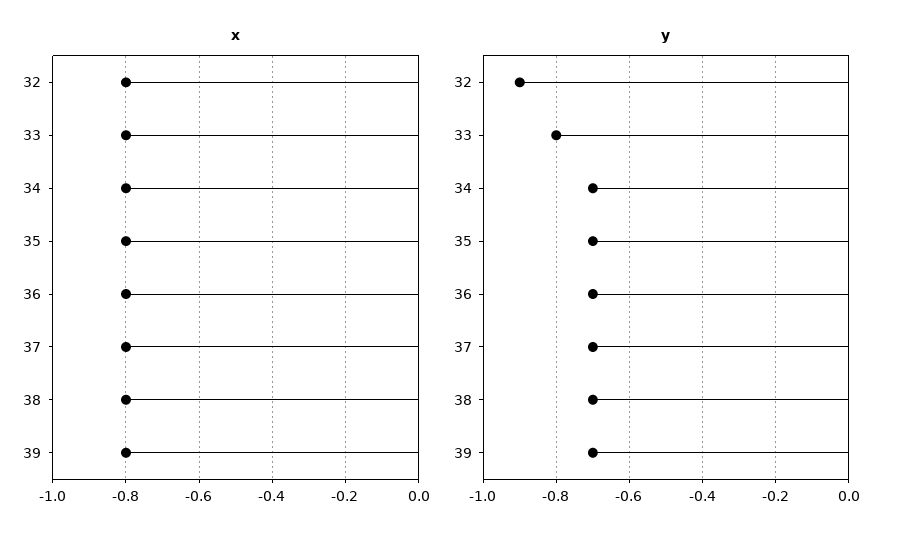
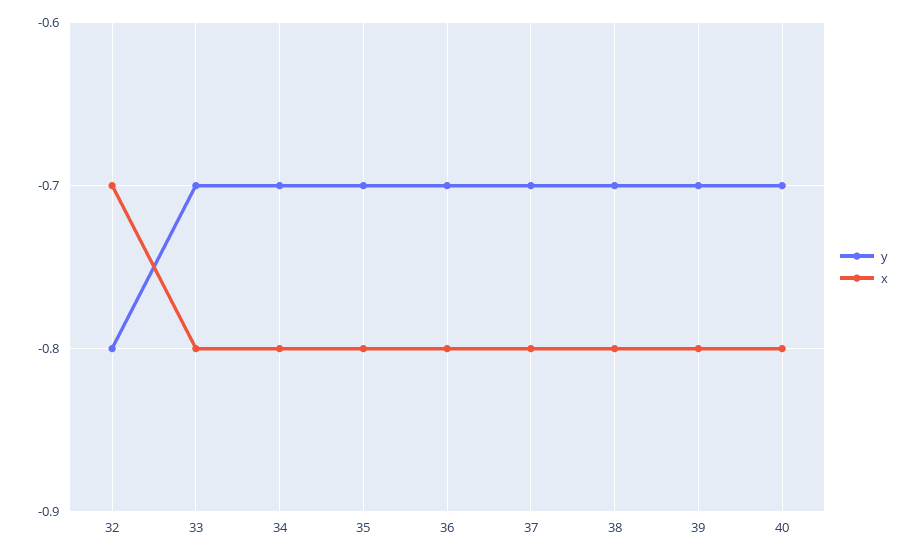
x, 32: -0.8 -> -0.7
y, 32: -0.9 -> -0.8
y, 33: -0.8 -> -0.7
y, 40: none -> -0.7
x, 40: none -> -0.8

